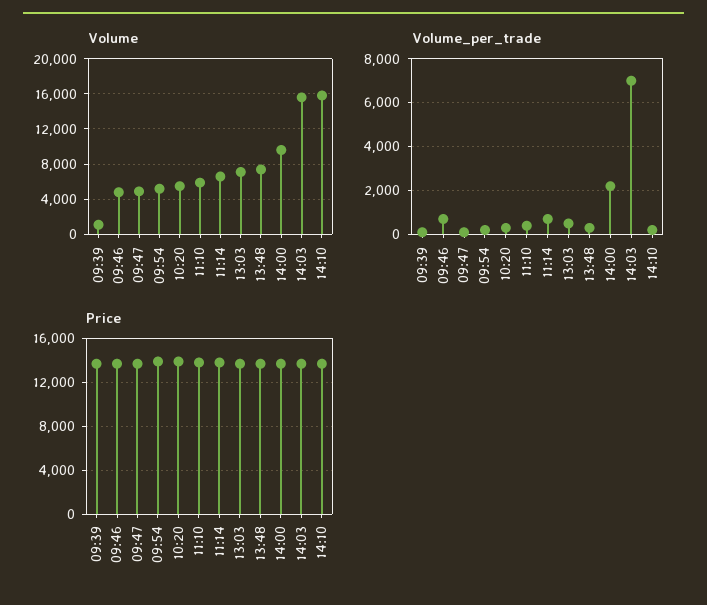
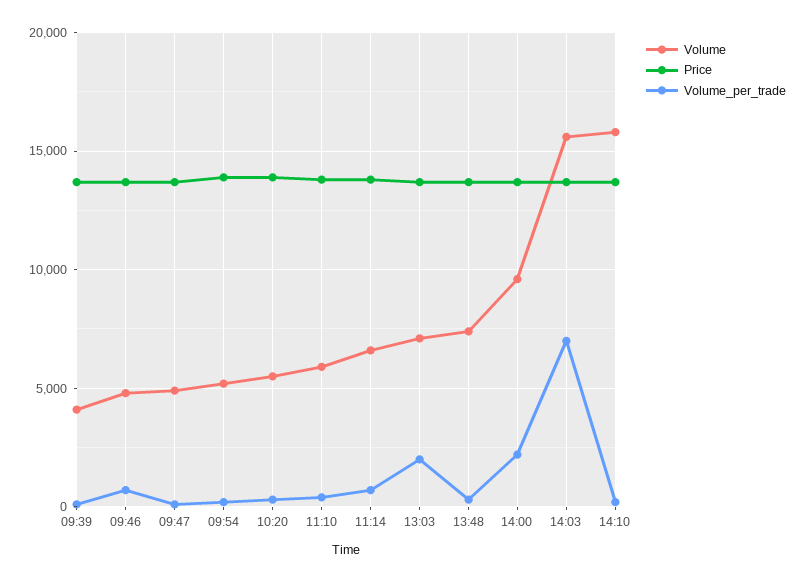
Volume, 09:39: 1000 -> 4000
Volume_per_trade, 13:03: 500 -> 2000

